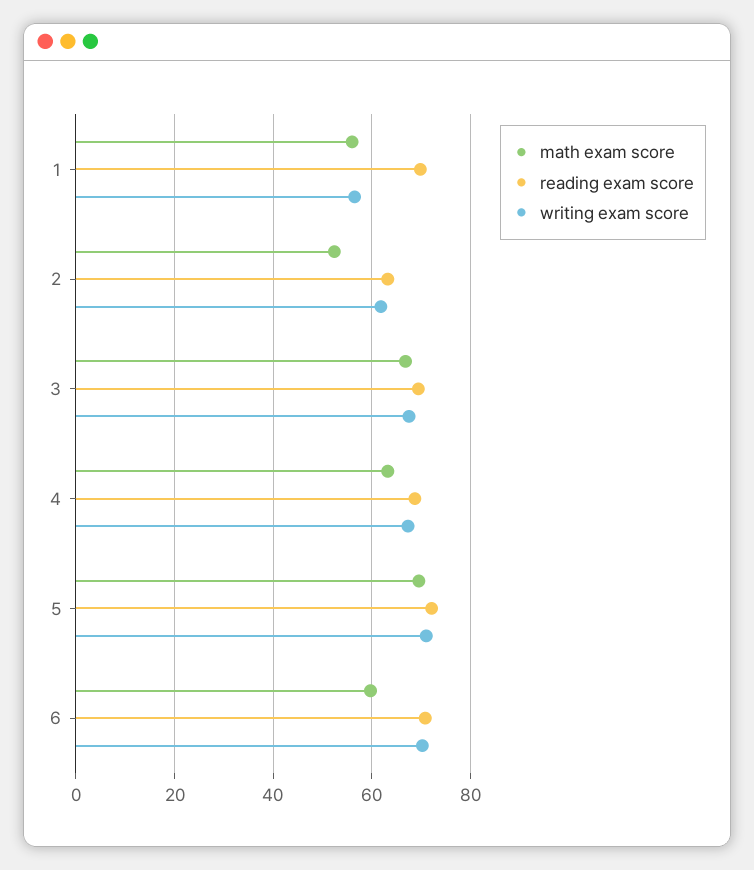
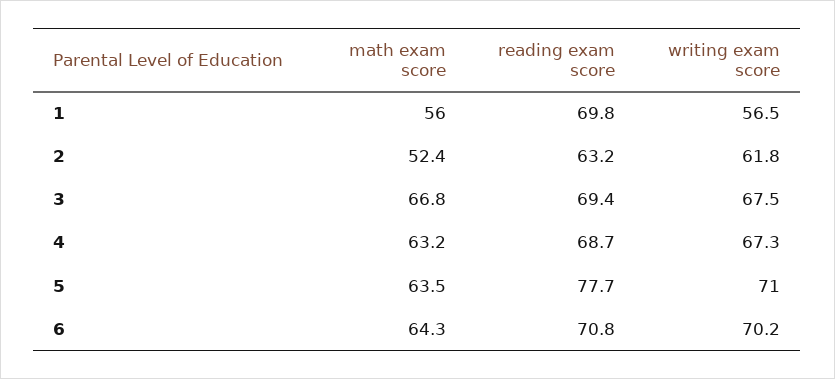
math exam score, 5: 70 -> 63.5
reading exam score, 5: 72 -> 77.7
math exam score, 6: 60 -> 64.3

